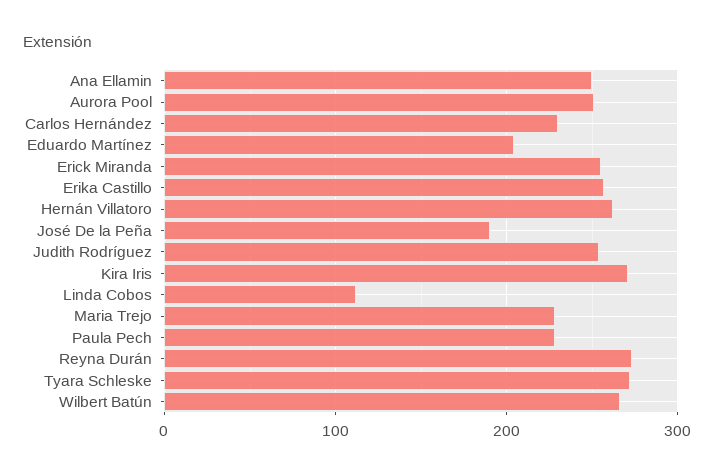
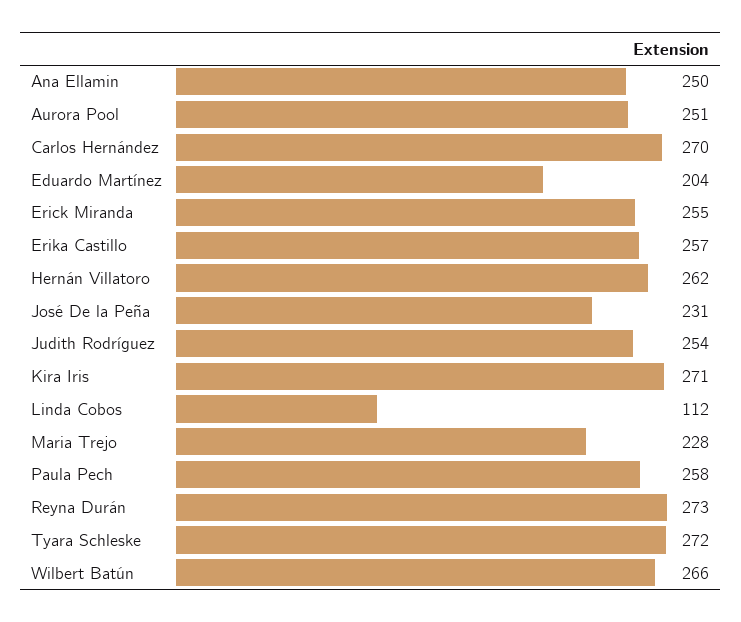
Carlos Hernández: 230 -> 270
José De la Peña: 190 -> 231
Paula Pech: 230 -> 258

